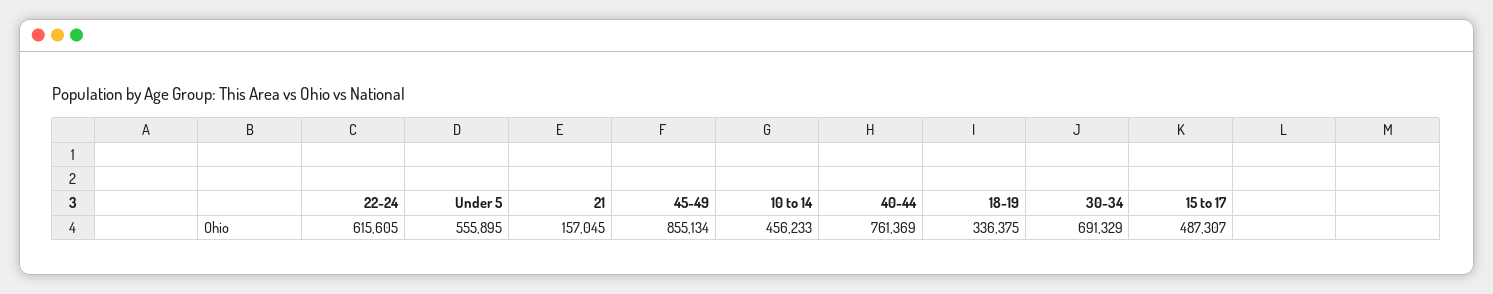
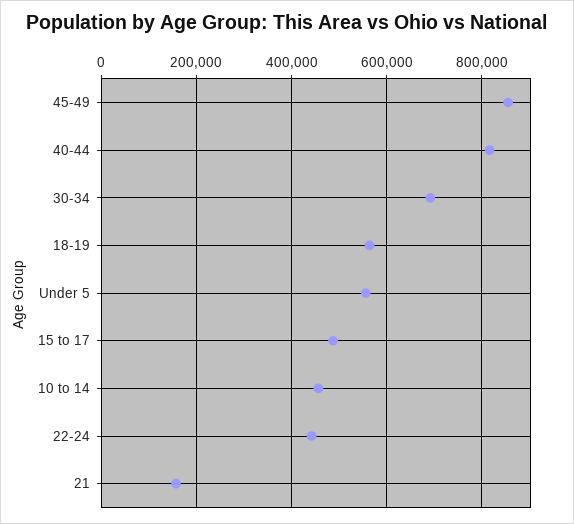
22-24: 615605 -> 440000
40-44: 761369 -> 820000
18-19: 336375 -> 560000

